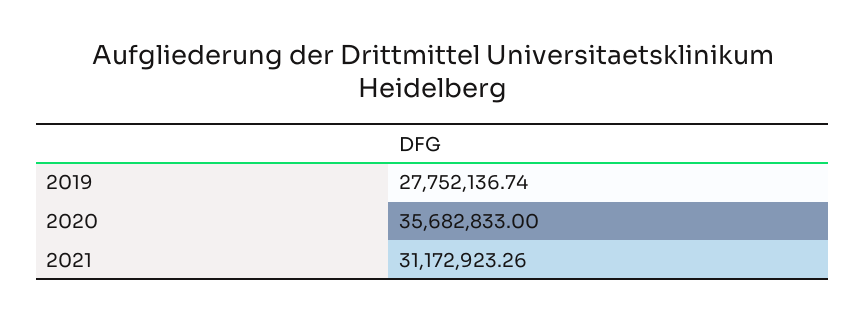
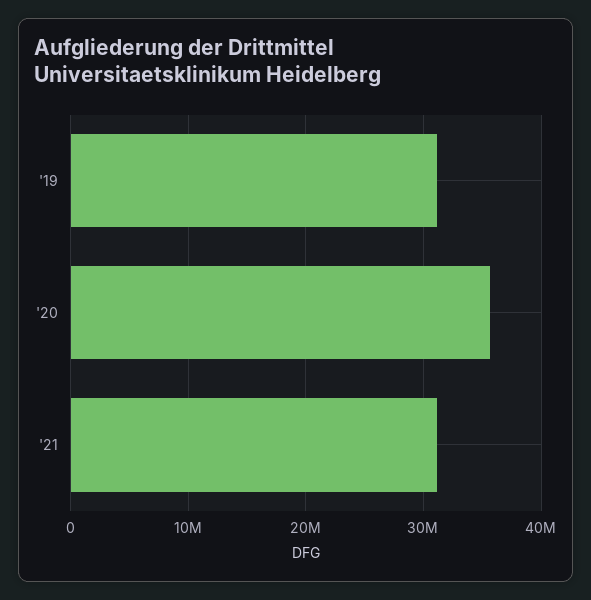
2019: 27752136.74 -> 31000000

